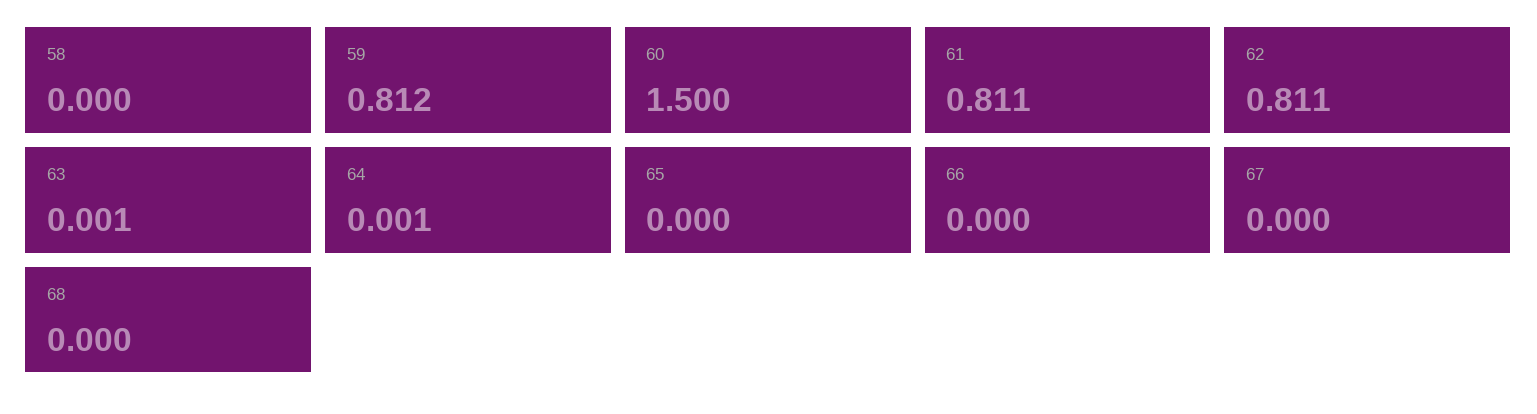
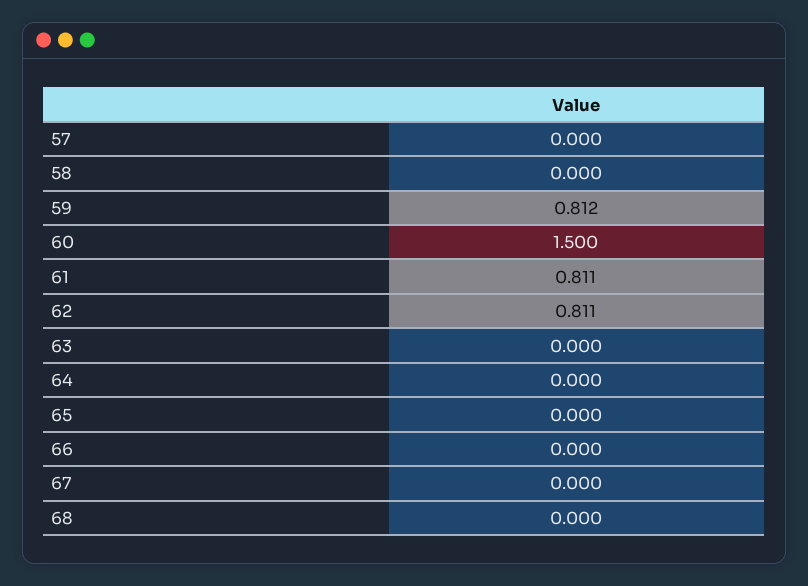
63: 0.001 -> 0
64: 0.001 -> 0
57: none -> 0

